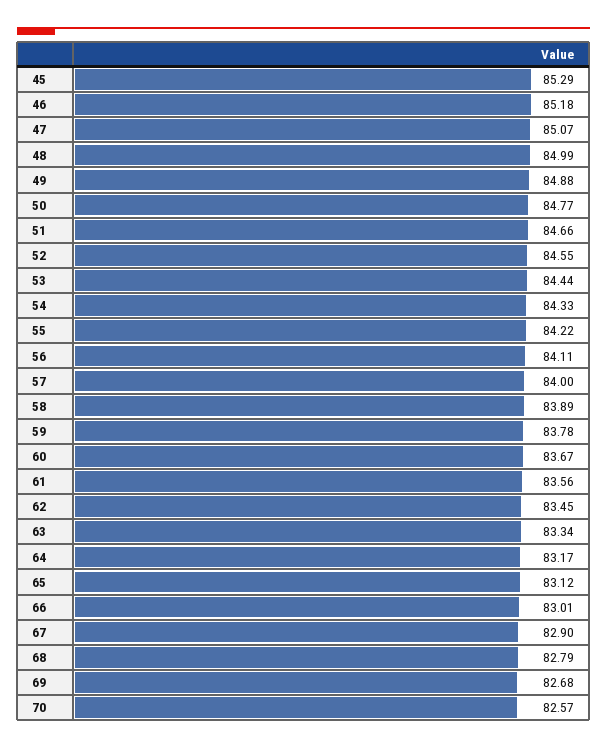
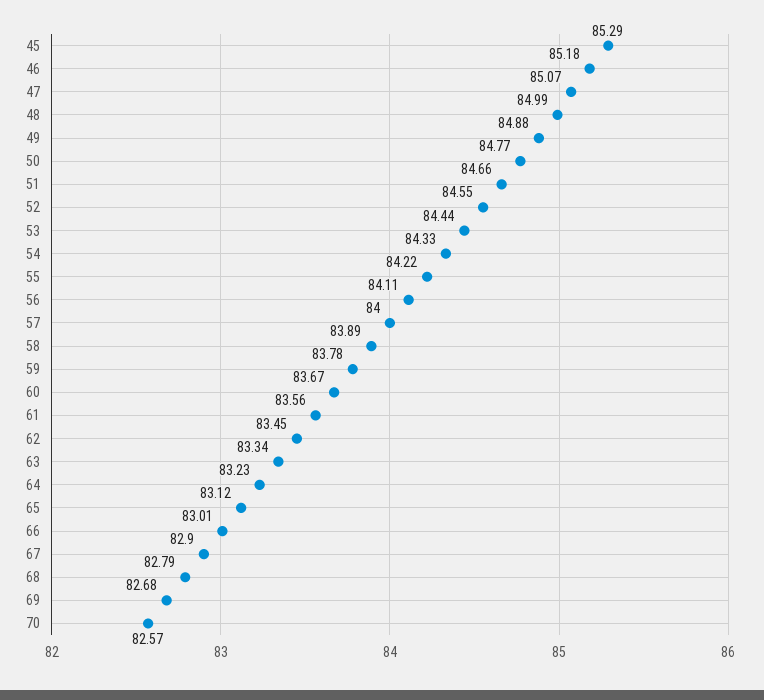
64: 83.17 -> 83.23

